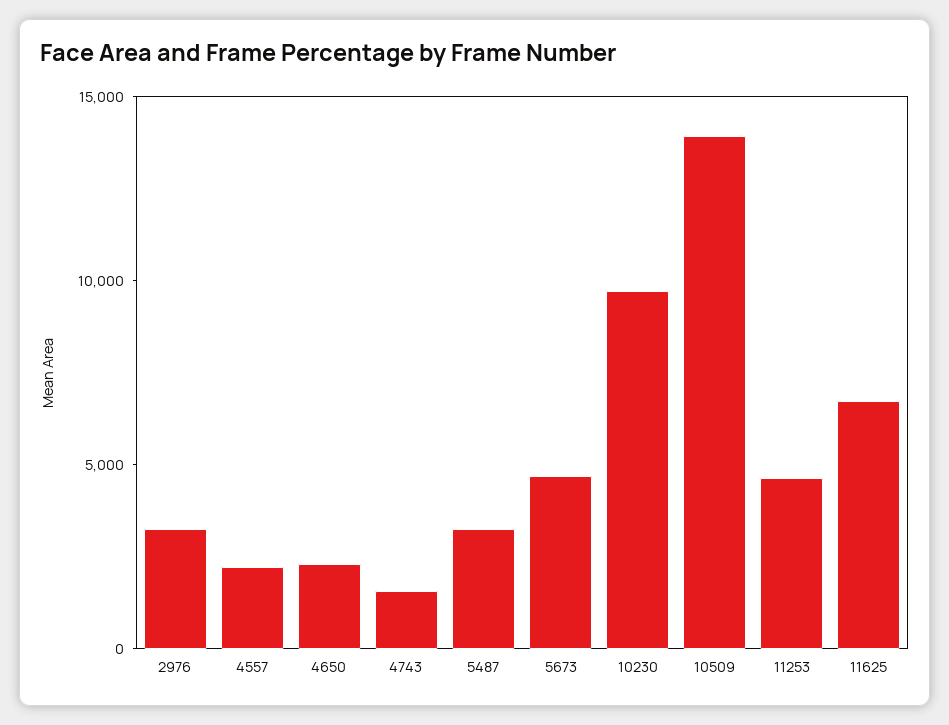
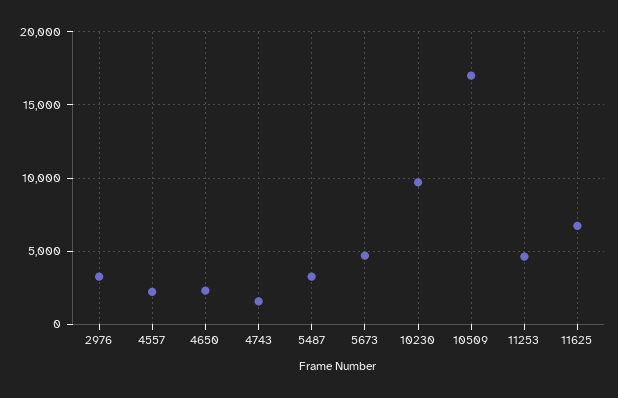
10509: 14000 -> 17000

